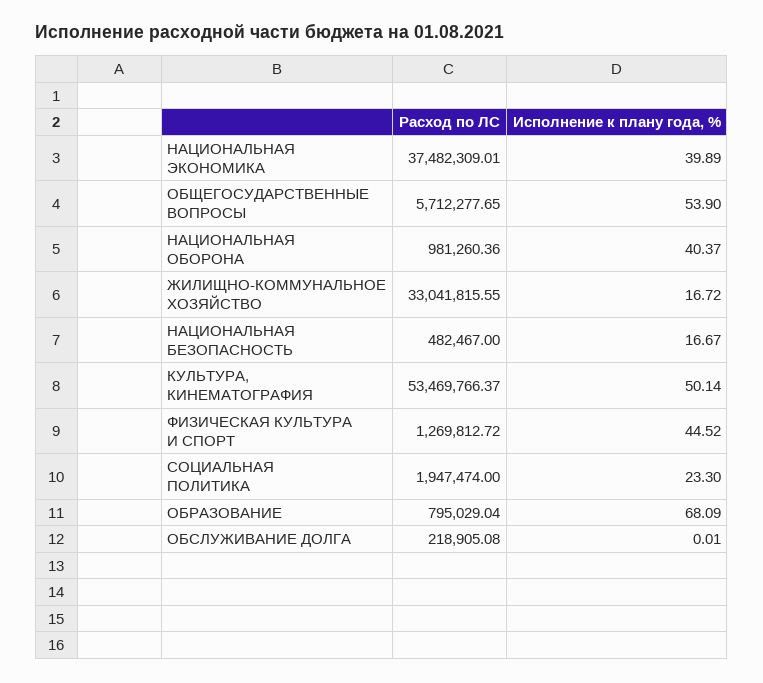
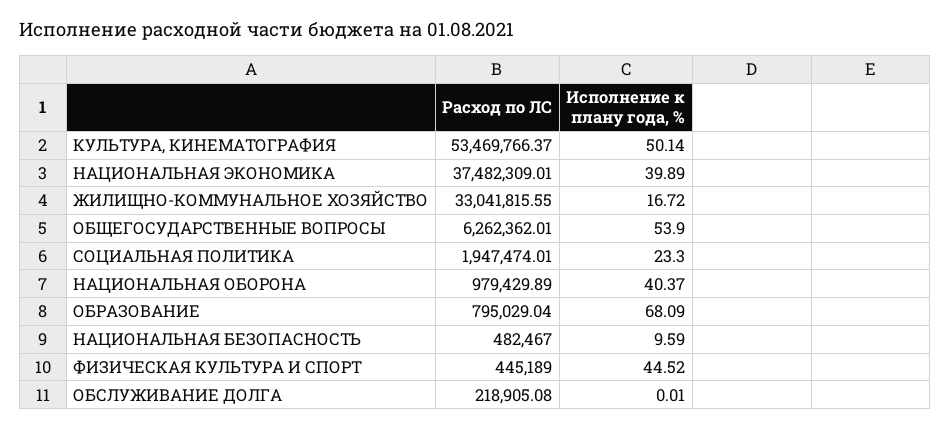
Расход по ЛС, ОБЩЕГОСУДАРСТВЕННЫЕ ВОПРОСЫ: 5712277.65 -> 6262362.01
Расход по ЛС, НАЦИОНАЛЬНАЯ ОБОРОНА: 981260.36 -> 979429.89
Исполнение к плану года, %, НАЦИОНАЛЬНАЯ БЕЗОПАСНОСТЬ: 16.67 -> 9.59
Расход по ЛС, ФИЗИЧЕСКАЯ КУЛЬТУРА И СПОРТ: 1269812.72 -> 445189
Расход по ЛС, СОЦИАЛЬНАЯ ПОЛИТИКА: 1947474 -> 1947474.01

